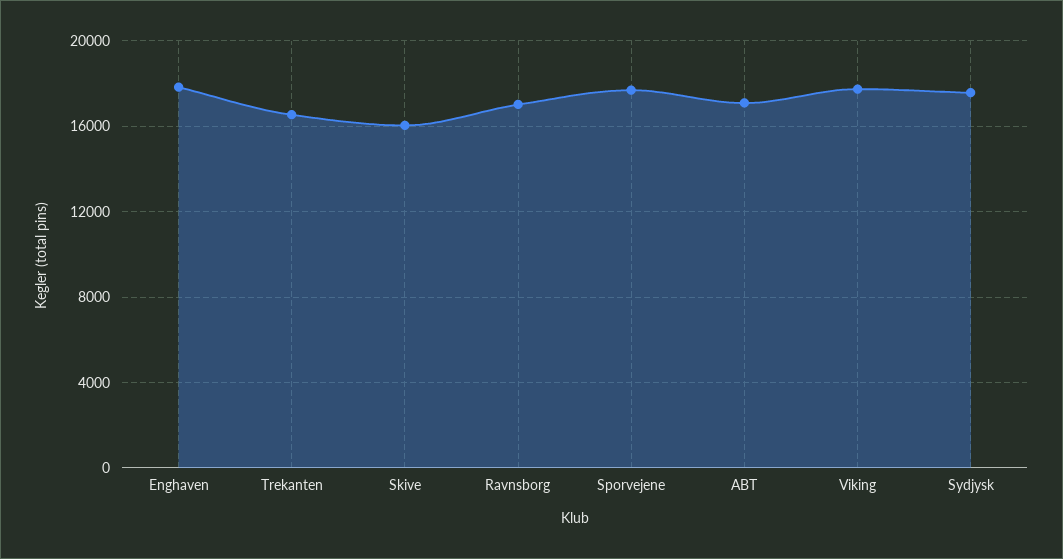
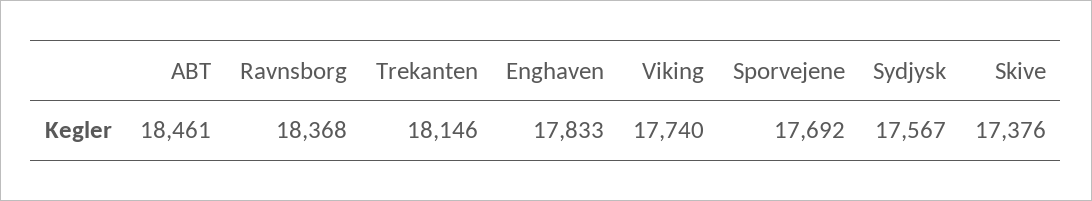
Trekanten: 16500 -> 18146
Skive: 16000 -> 17376
Ravnsborg: 17000 -> 18368
ABT: 17000 -> 18461

